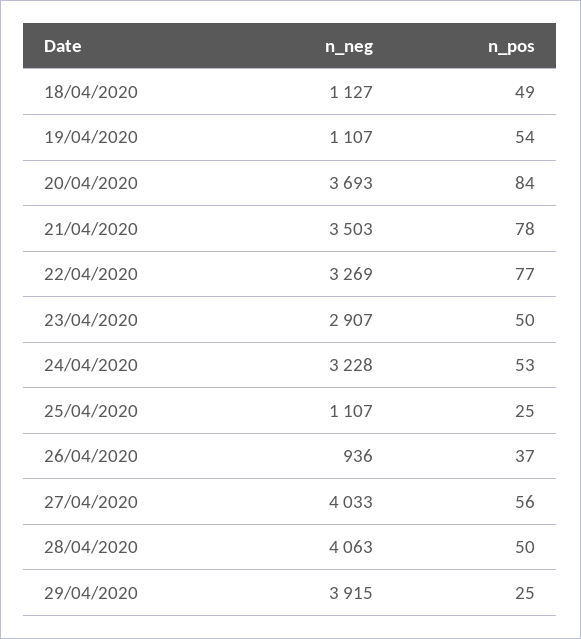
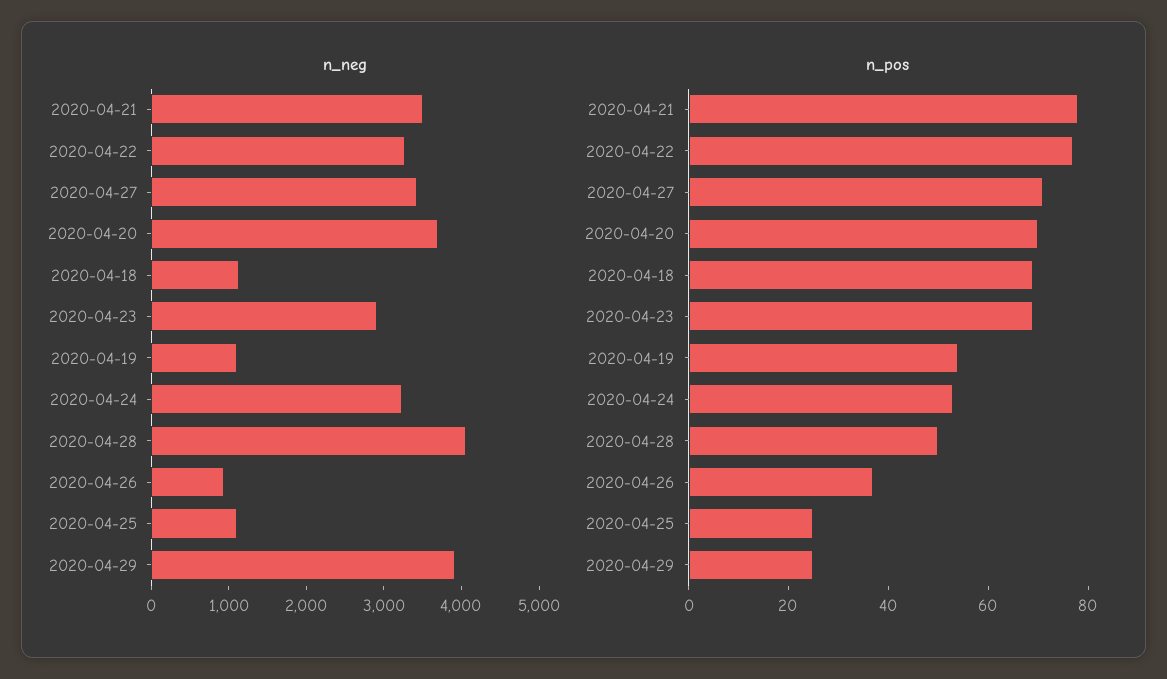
n_pos, 18/04/2020: 49 -> 70
n_pos, 20/04/2020: 84 -> 70
n_pos, 23/04/2020: 50 -> 70
n_neg, 27/04/2020: 4033 -> 3400
n_pos, 27/04/2020: 56 -> 70

